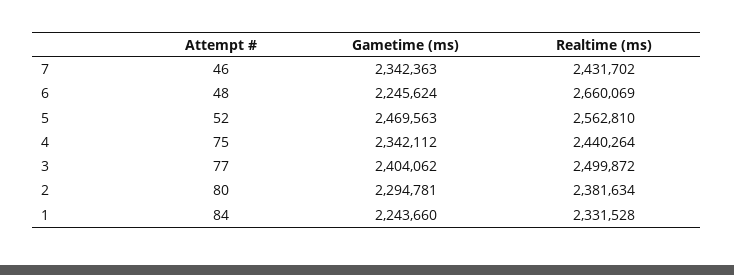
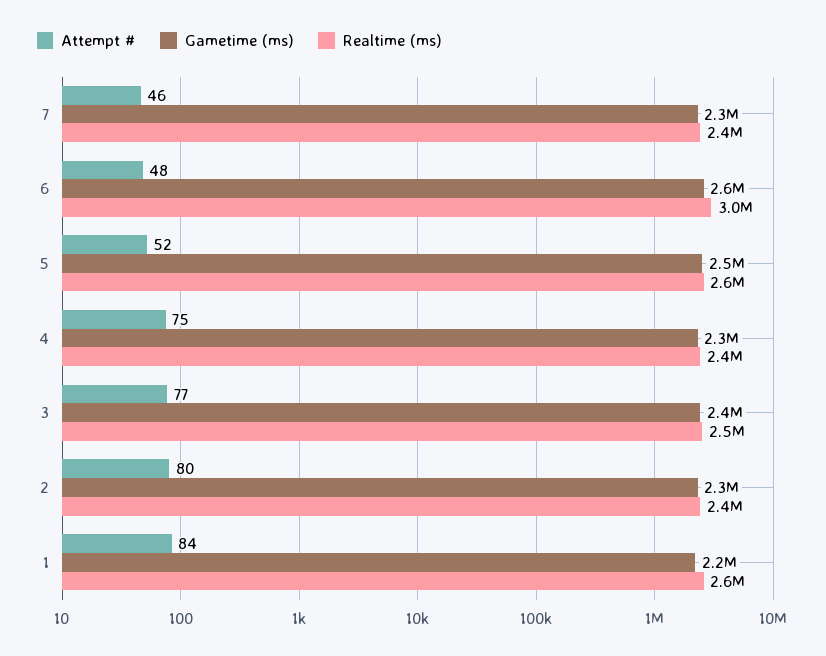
Gametime (ms), 6: 2245624 -> 2600000
Realtime (ms), 6: 2660069 -> 3000000
Realtime (ms), 1: 2331528 -> 2600000

